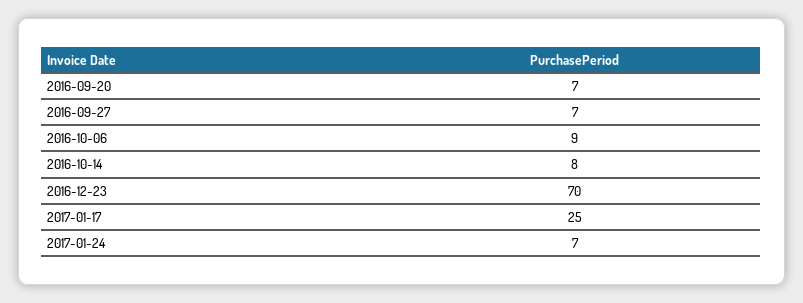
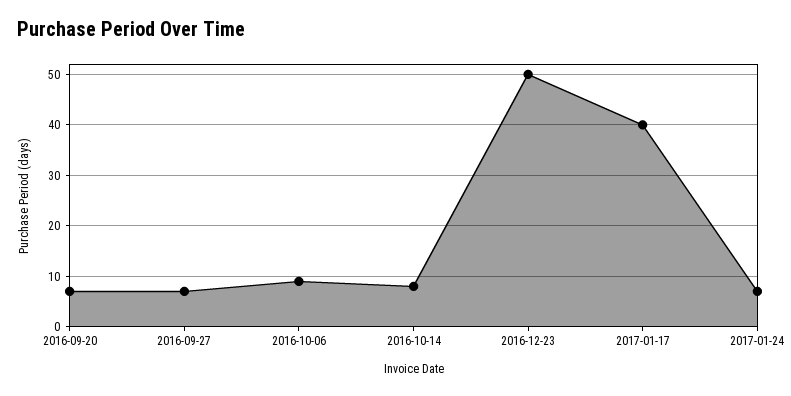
2016-12-23: 70 -> 50
2017-01-17: 25 -> 40

